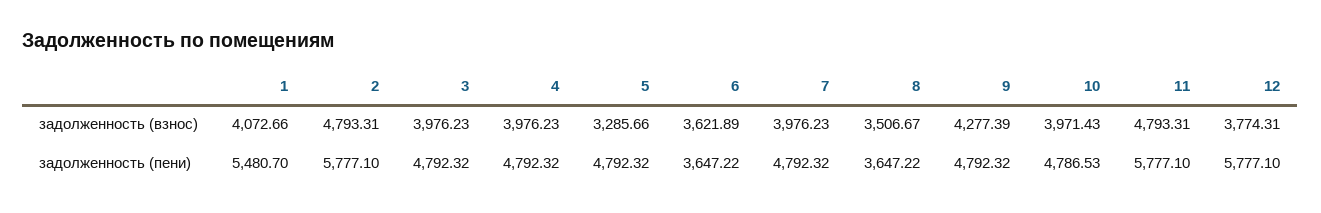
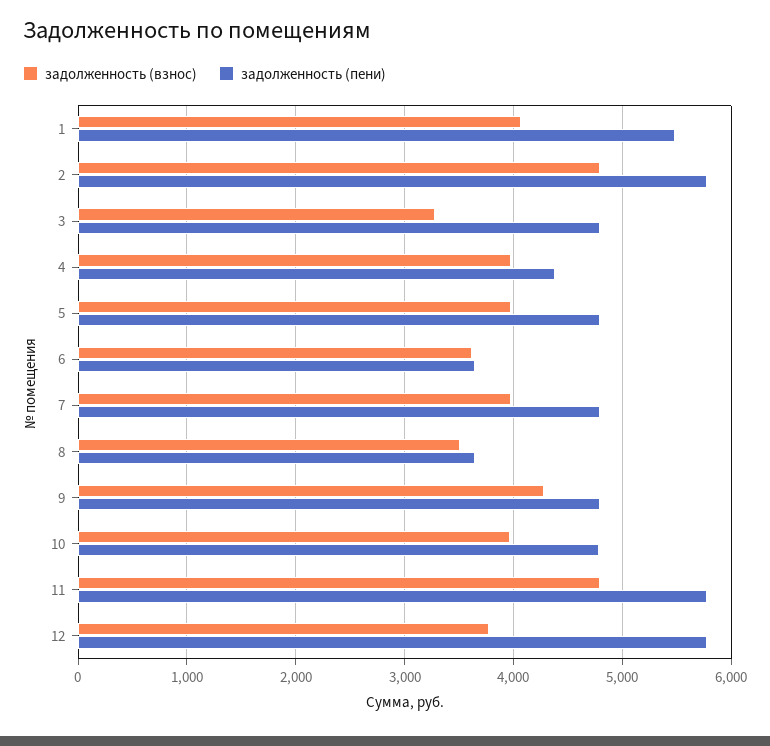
задолженность (взнос), 3: 3976.23 -> 3300
задолженность (взнос), 5: 3285.66 -> 4000
задолженность (пени), 4: 4792.32 -> 4400

